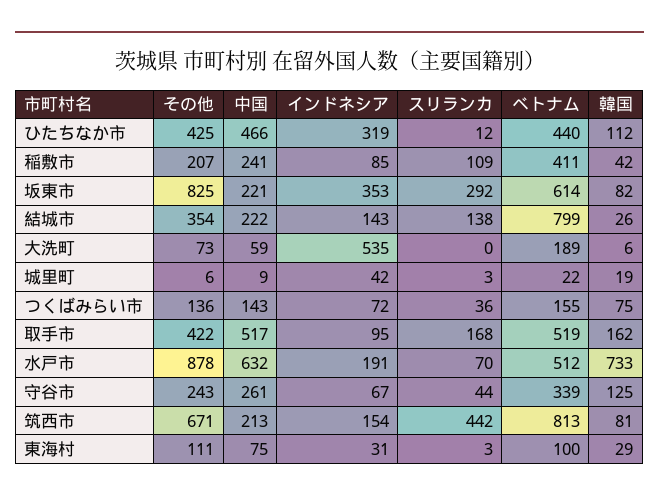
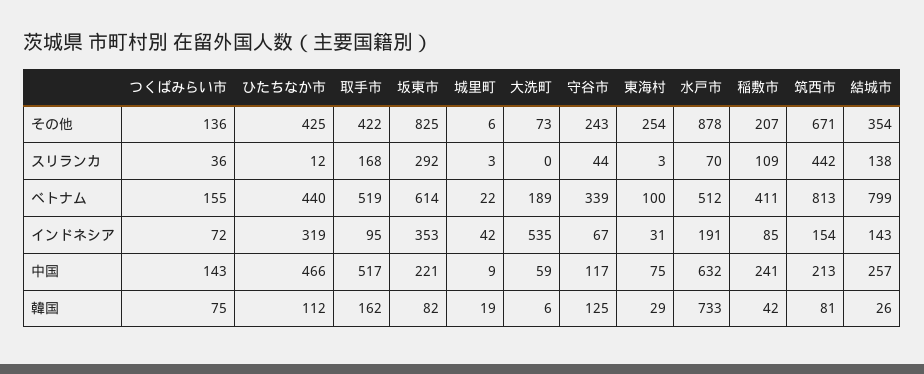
中国, 結城市: 222 -> 257
中国, 守谷市: 261 -> 117
その他, 東海村: 111 -> 254

